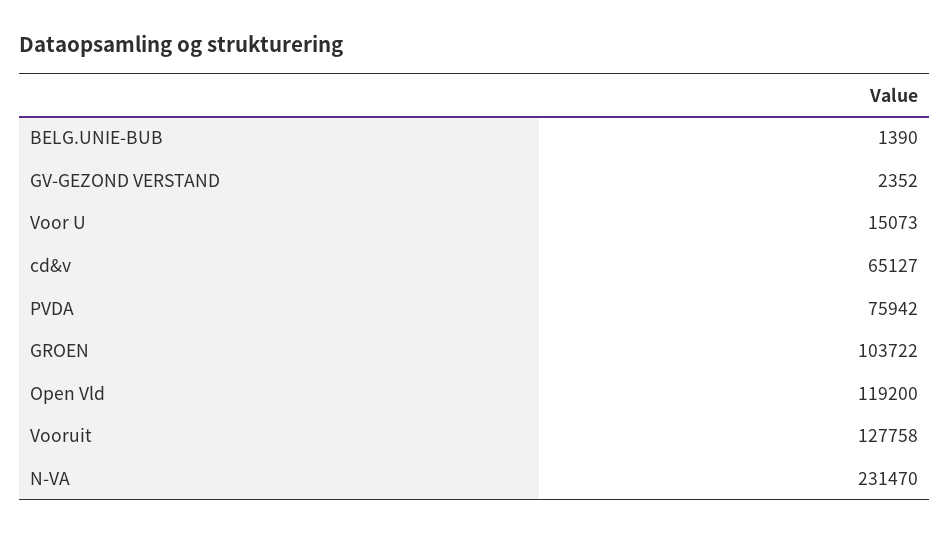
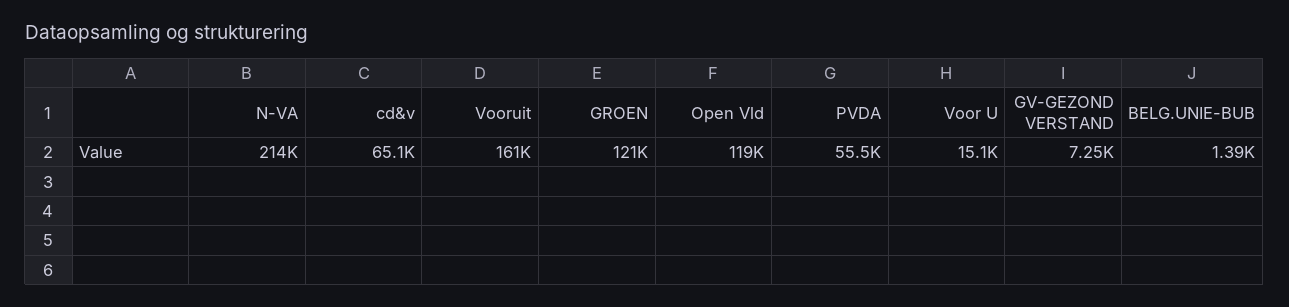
GV-GEZOND VERSTAND: 2352 -> 7250
PVDA: 75942 -> 55500
GROEN: 103722 -> 121000
Vooruit: 127758 -> 161000
N-VA: 231470 -> 214000

